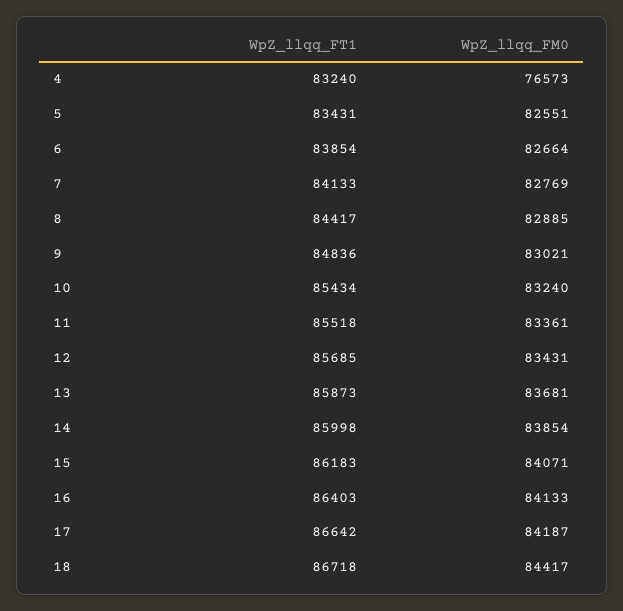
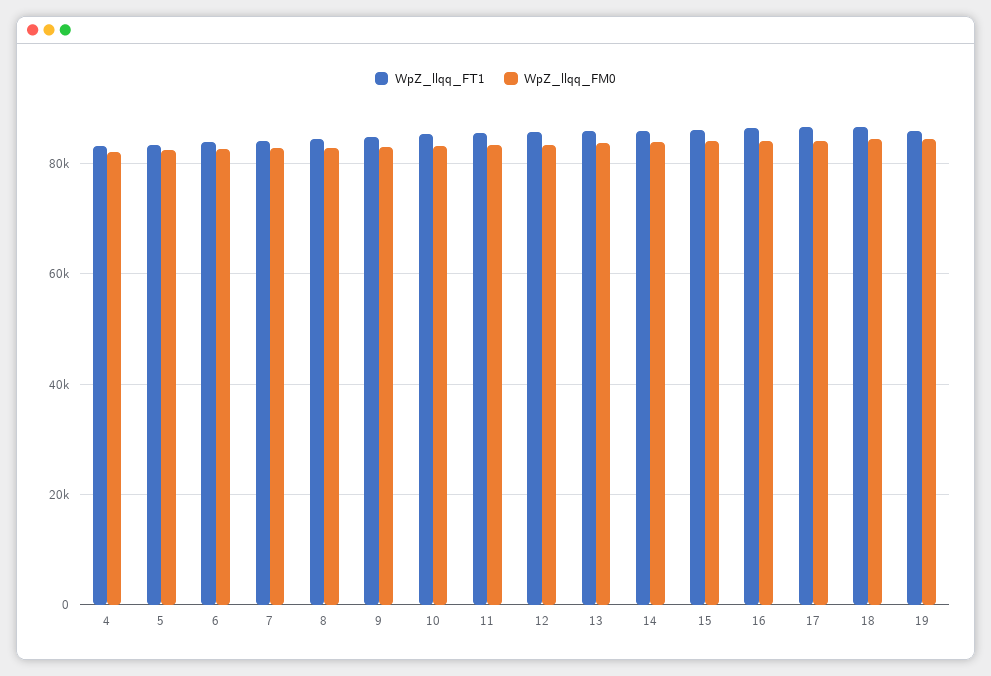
WpZ_llqq_FM0, 4: 76573 -> 82000
WpZ_llqq_FT1, 19: none -> 86000
WpZ_llqq_FM0, 19: none -> 84000

